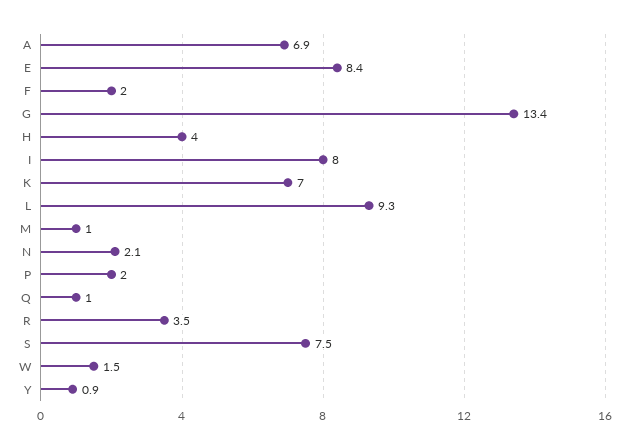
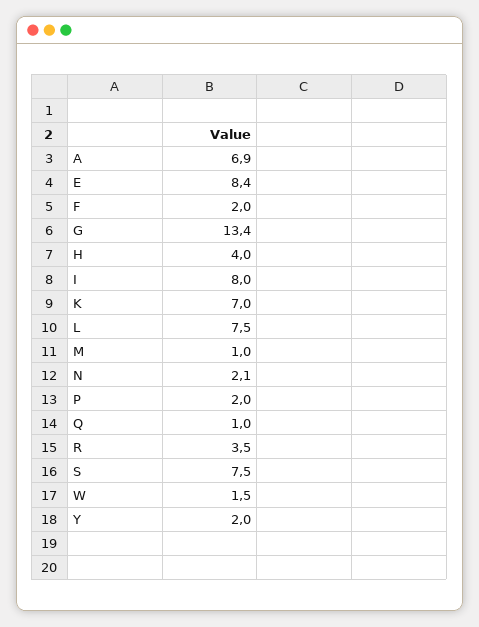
L: 9.3 -> 7.5
Y: 0.9 -> 2

